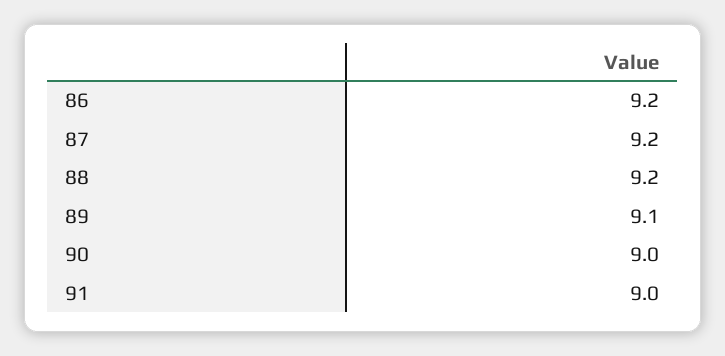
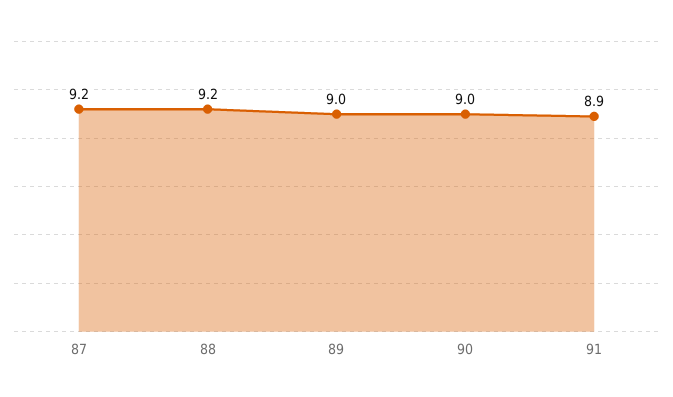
86: 9.2 -> none
89: 9.1 -> 9
91: 9 -> 8.9

